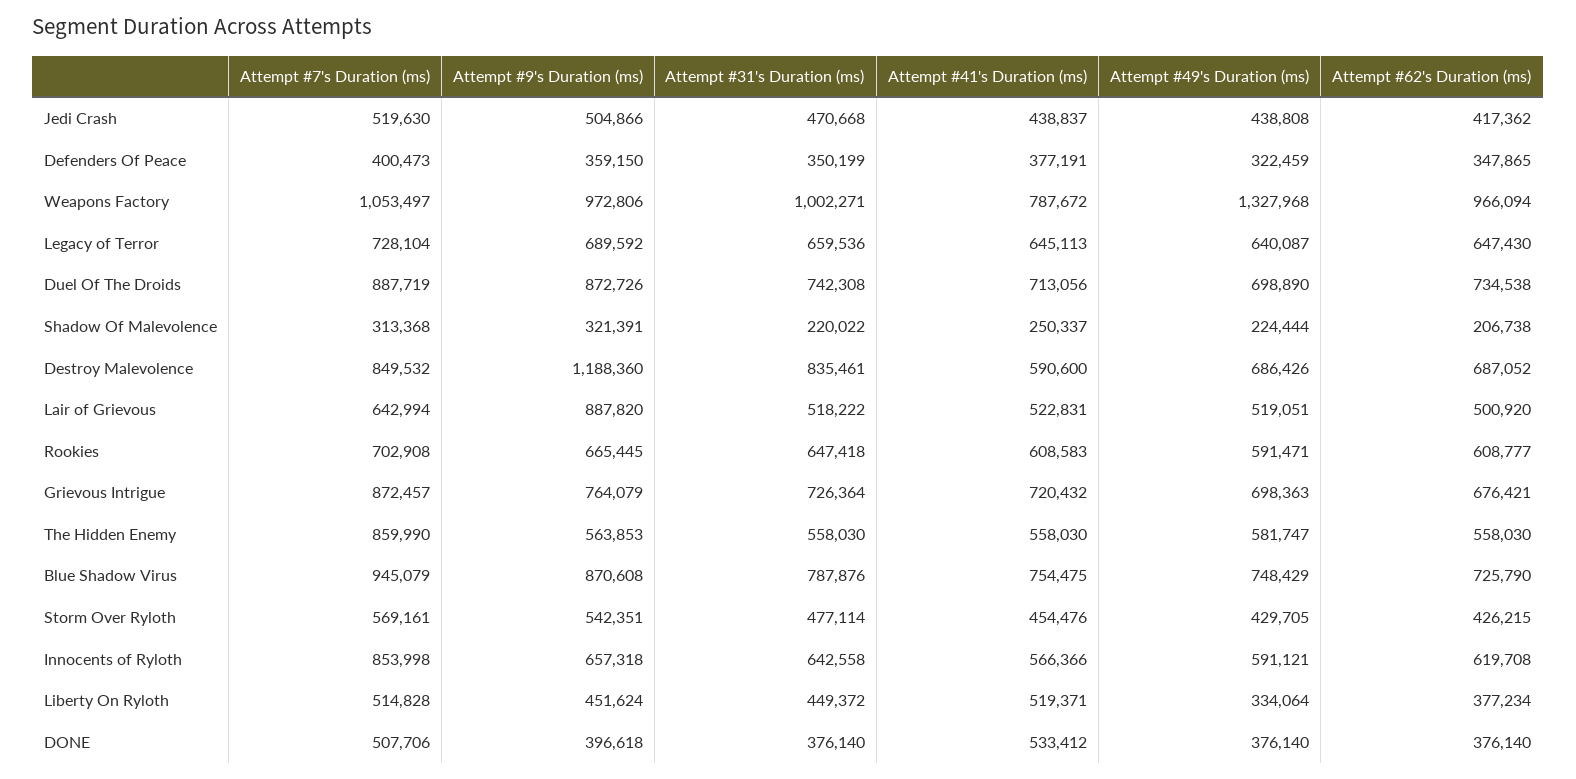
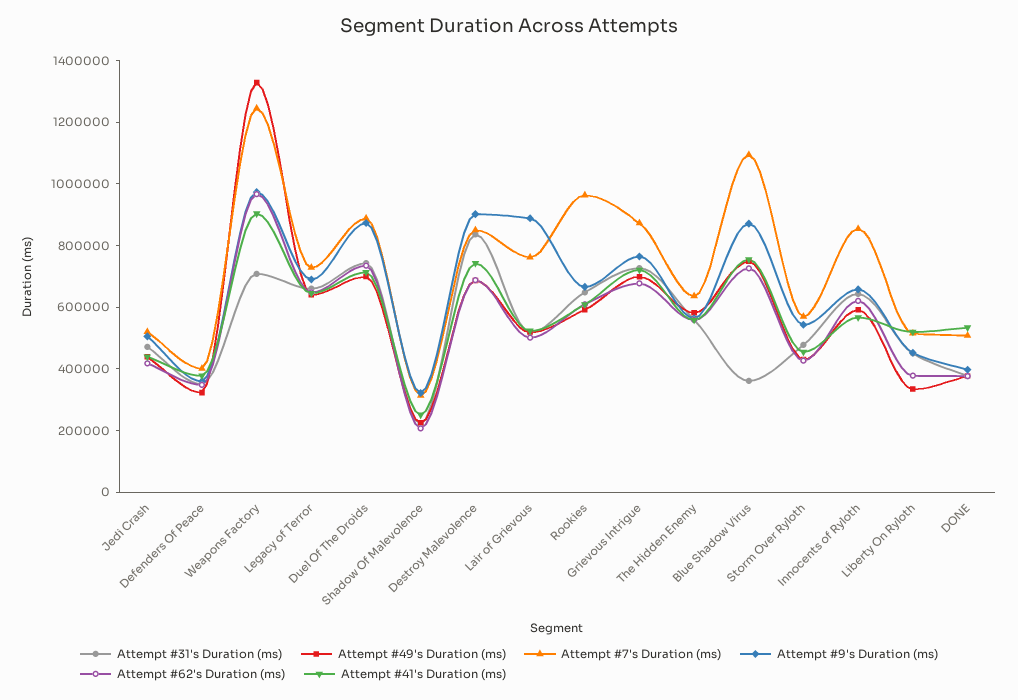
Attempt #7's Duration (ms), Weapons Factory: 1053497 -> 1250000
Attempt #31's Duration (ms), Weapons Factory: 1002271 -> 700000
Attempt #41's Duration (ms), Weapons Factory: 787672 -> 900000
Attempt #9's Duration (ms), Destroy Malevolence: 1188360 -> 900000
Attempt #41's Duration (ms), Destroy Malevolence: 590600 -> 750000
Attempt #7's Duration (ms), Lair of Grievous: 642994 -> 750000
Attempt #7's Duration (ms), Rookies: 702908 -> 950000
Attempt #7's Duration (ms), The Hidden Enemy: 859990 -> 650000
Attempt #7's Duration (ms), Blue Shadow Virus: 945079 -> 1100000
Attempt #31's Duration (ms), Blue Shadow Virus: 787876 -> 350000

